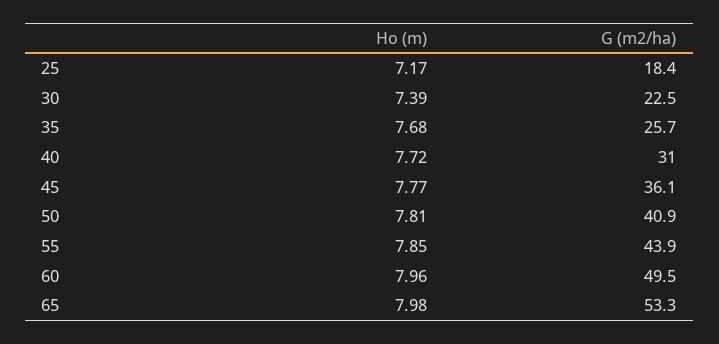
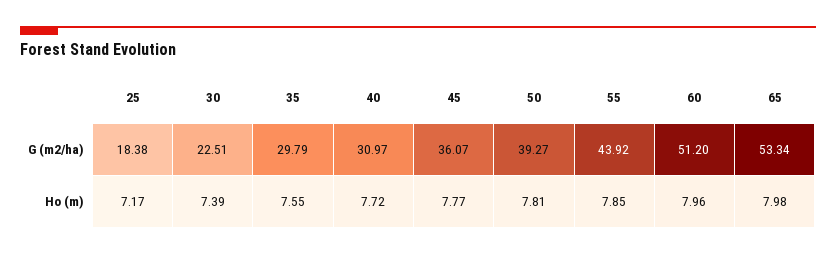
Ho (m), 35: 7.68 -> 7.55
G (m2/ha), 35: 25.7 -> 29.79
G (m2/ha), 50: 40.9 -> 39.27
G (m2/ha), 60: 49.5 -> 51.2

